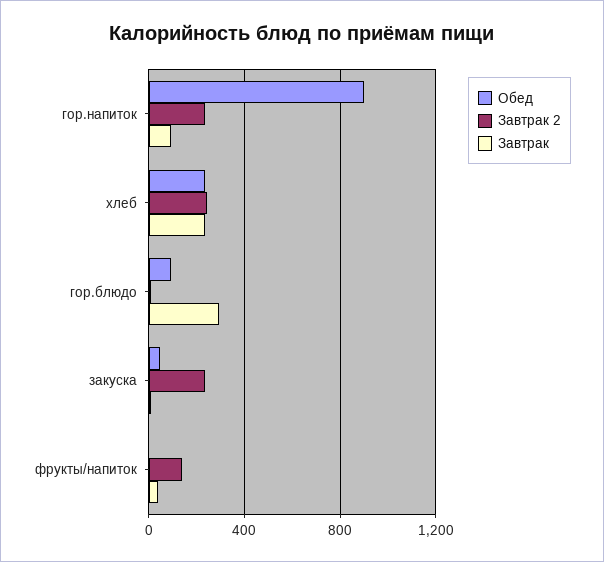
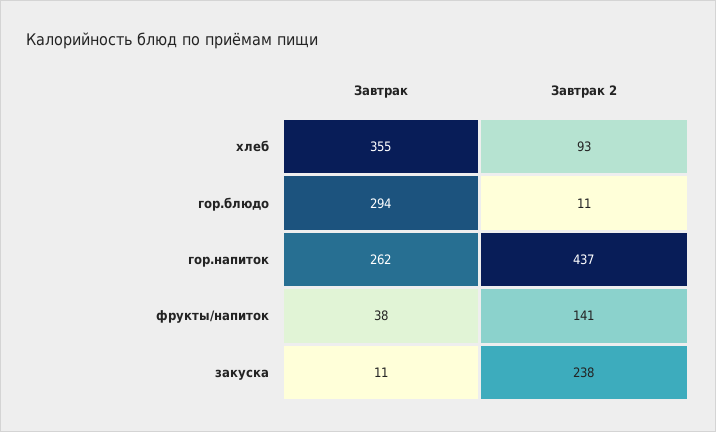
Обед, гор.напиток: 900 -> none
Завтрак 2, гор.напиток: 250 -> 437
Завтрак, гор.напиток: 100 -> 262
Обед, хлеб: 250 -> none
Завтрак 2, хлеб: 250 -> 93
Завтрак, хлеб: 250 -> 355
Обед, гор.блюдо: 100 -> none
Обед, закуска: 50 -> none
Обед, фрукты/напиток: 0 -> none

